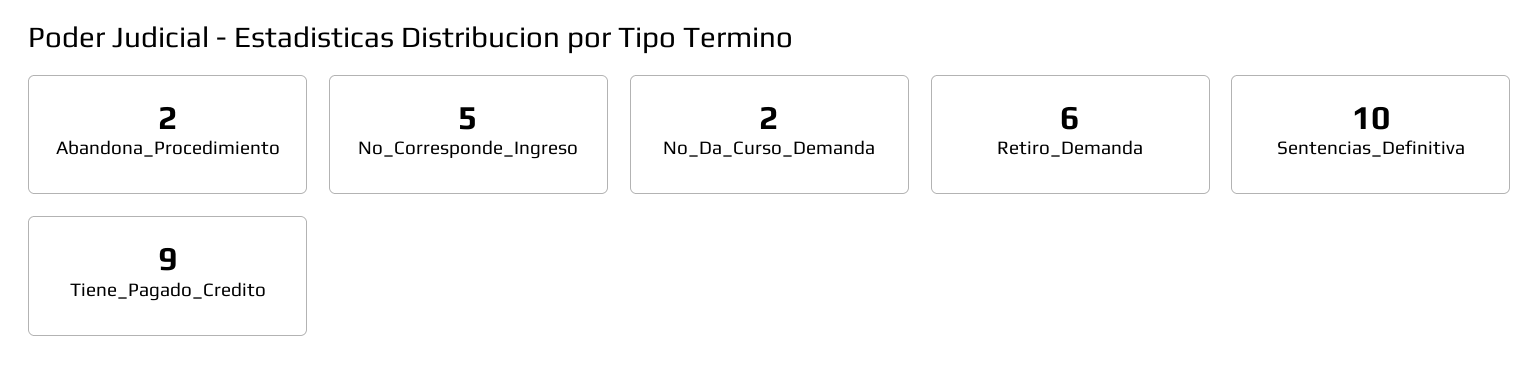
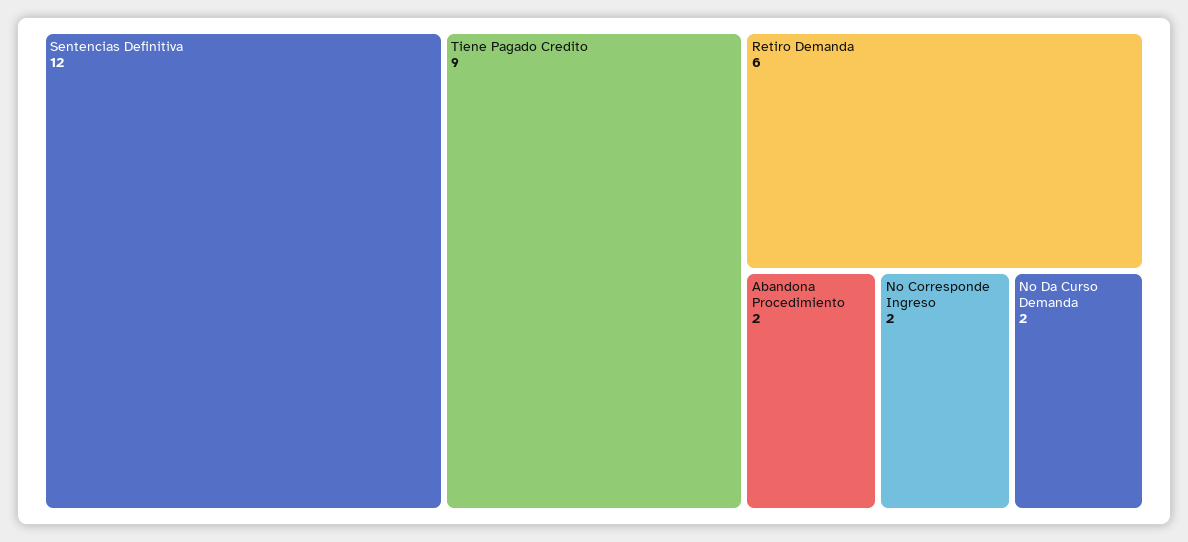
No_Corresponde_Ingreso: 5 -> 2
Sentencias_Definitiva: 10 -> 12

